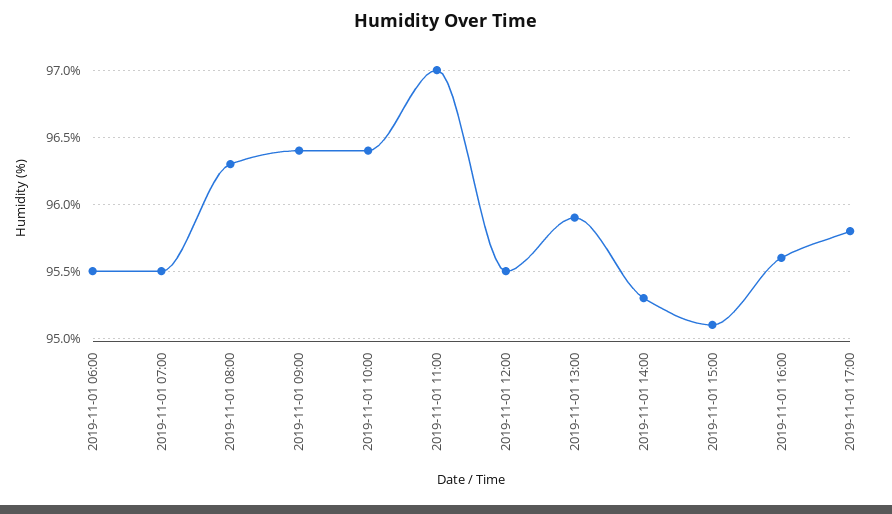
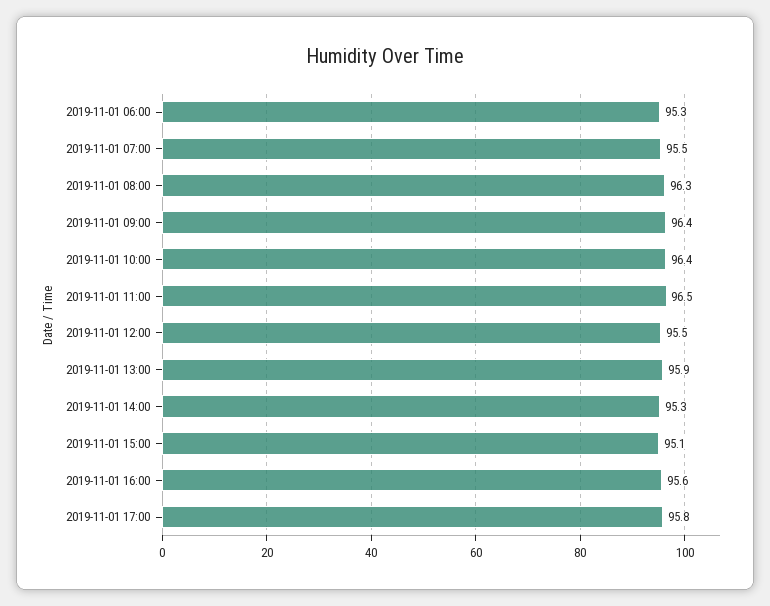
2019-11-01 06:00: 95.5 -> 95.3
2019-11-01 11:00: 97 -> 96.5

